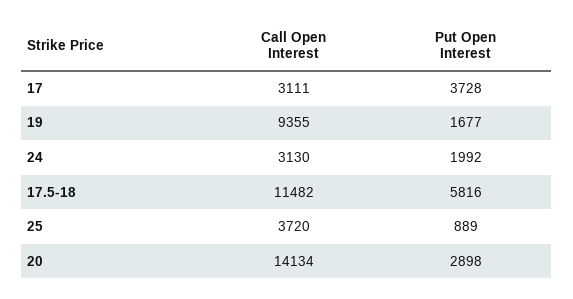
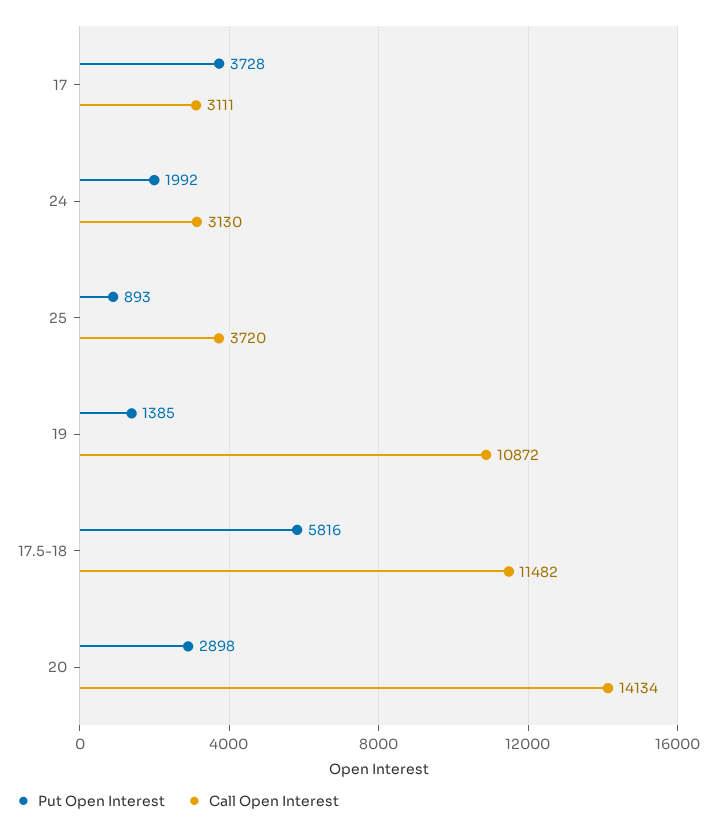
Call Open Interest, 19: 9355 -> 10872
Put Open Interest, 19: 1677 -> 1385
Put Open Interest, 25: 889 -> 893

